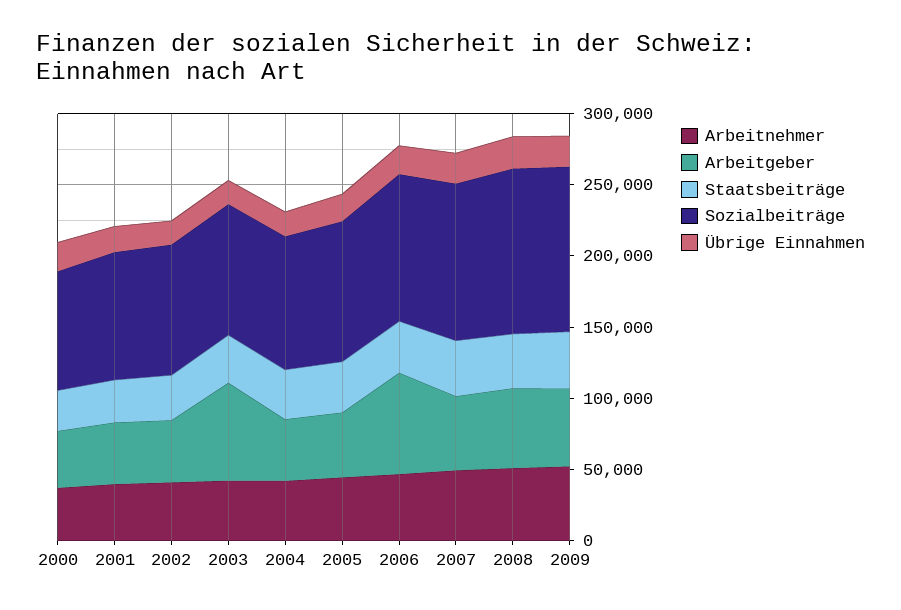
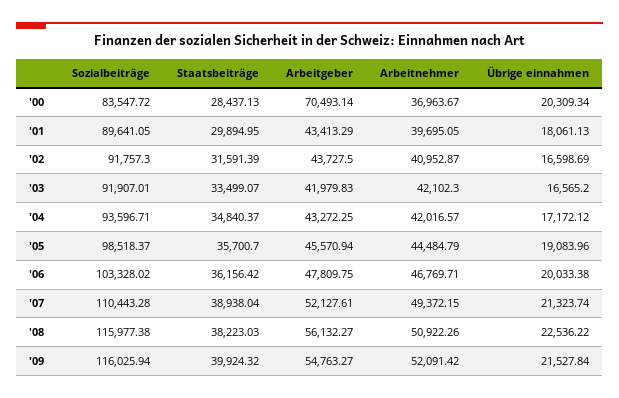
Arbeitgeber, 2000: 40000 -> 70493.14
Arbeitgeber, 2003: 70000 -> 41979.83
Arbeitgeber, 2006: 70000 -> 47809.75

